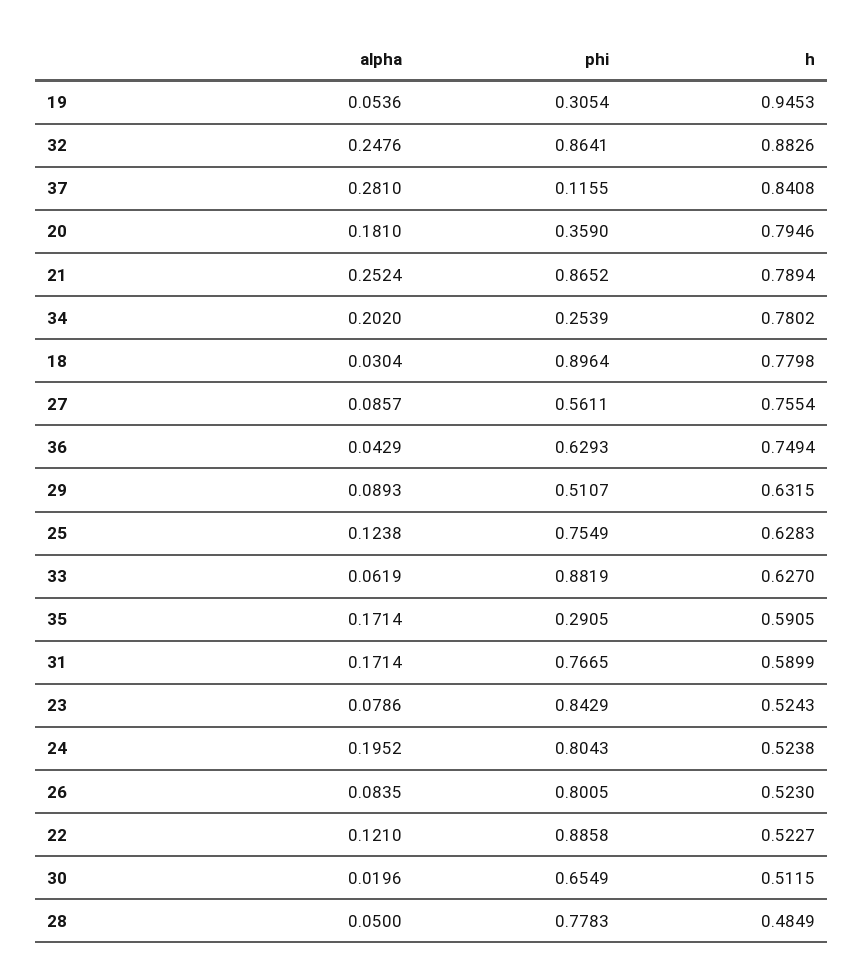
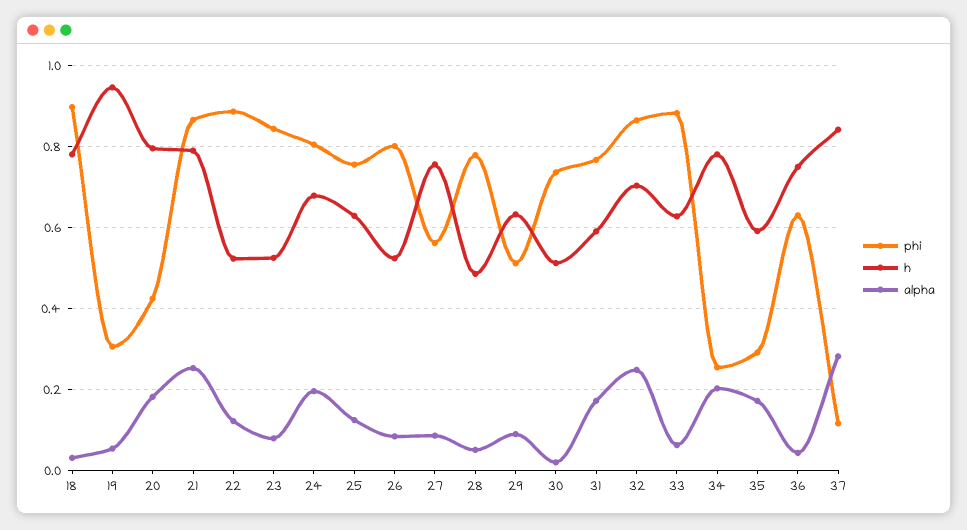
h, 32: 0.8826 -> 0.7
phi, 20: 0.359 -> 0.42
h, 24: 0.5238 -> 0.68
phi, 30: 0.6549 -> 0.74

